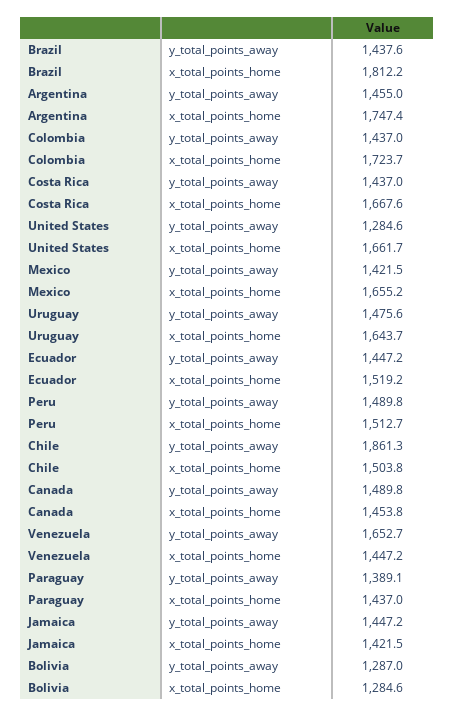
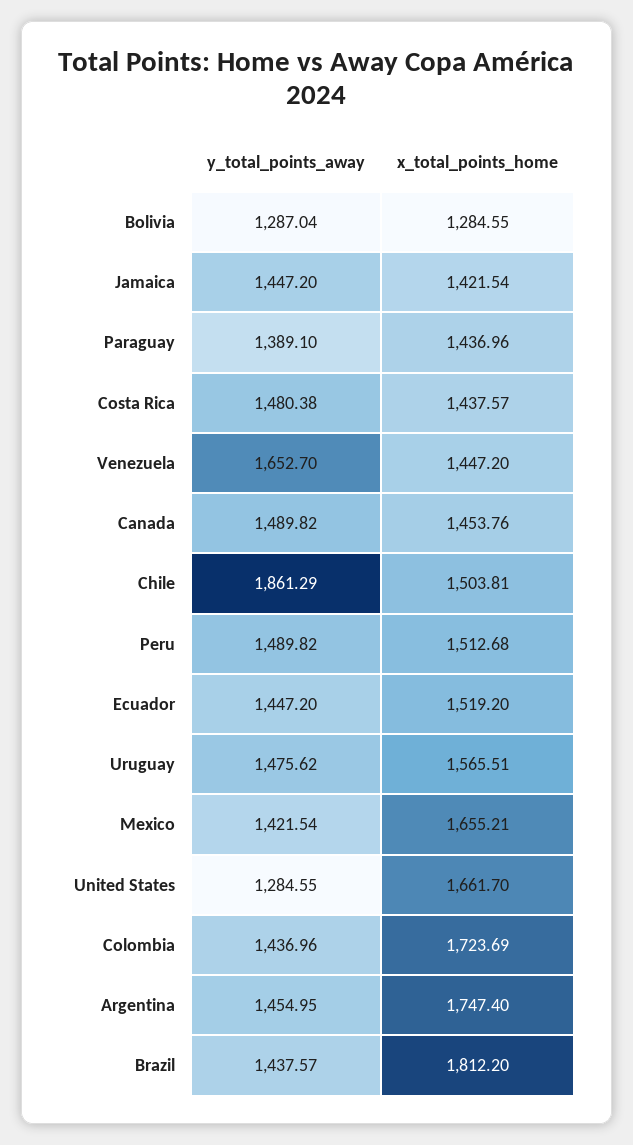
Costa Rica, y_total_points_away: 1437 -> 1480.38
Costa Rica, x_total_points_home: 1667.6 -> 1437.57
Uruguay, x_total_points_home: 1643.7 -> 1565.51

